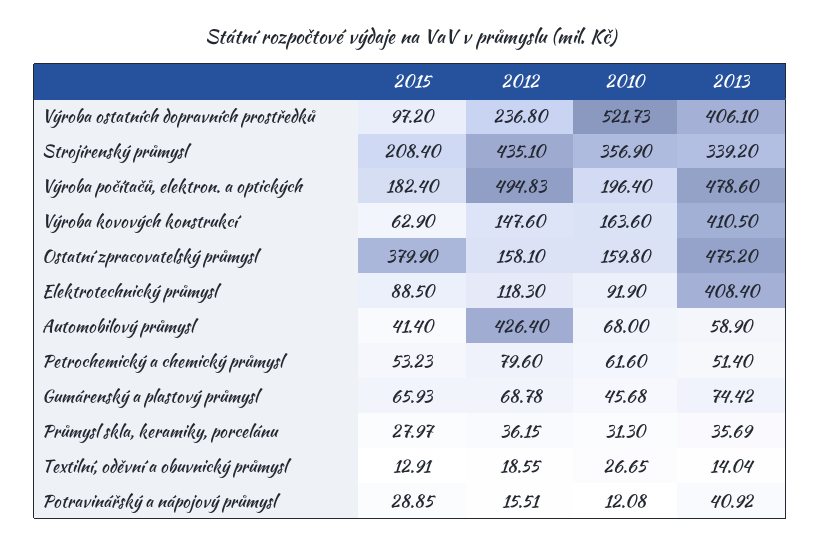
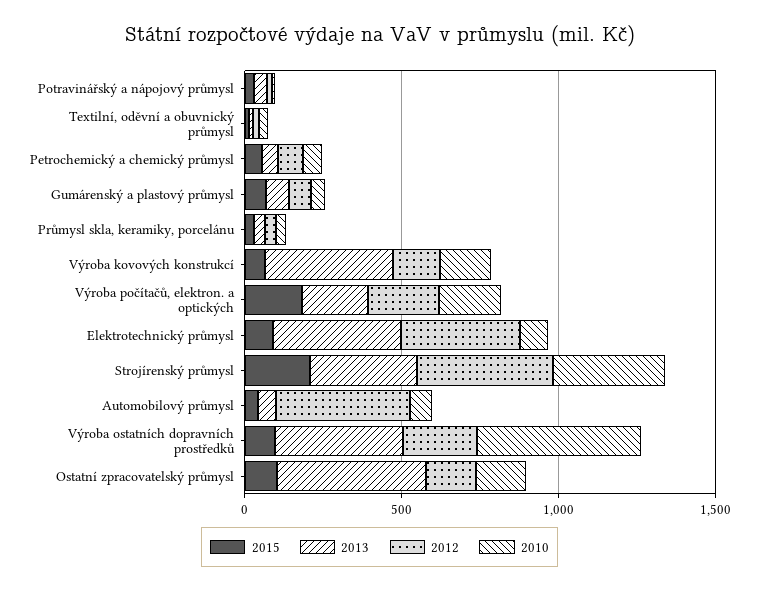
2012, Výroba počítačů, elektron. a optických: 494.83 -> 200
2013, Výroba počítačů, elektron. a optických: 478.6 -> 200
2015, Ostatní zpracovatelský průmysl: 379.9 -> 100
2012, Elektrotechnický průmysl: 118.3 -> 400

